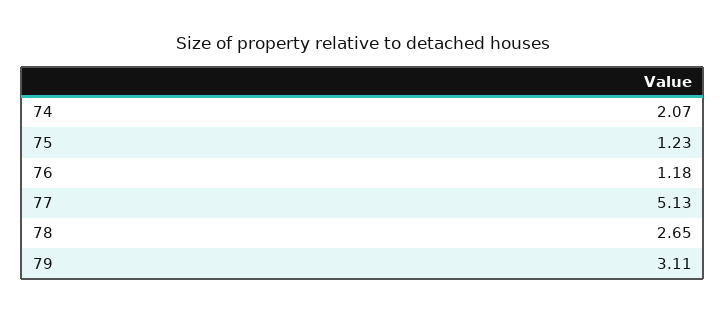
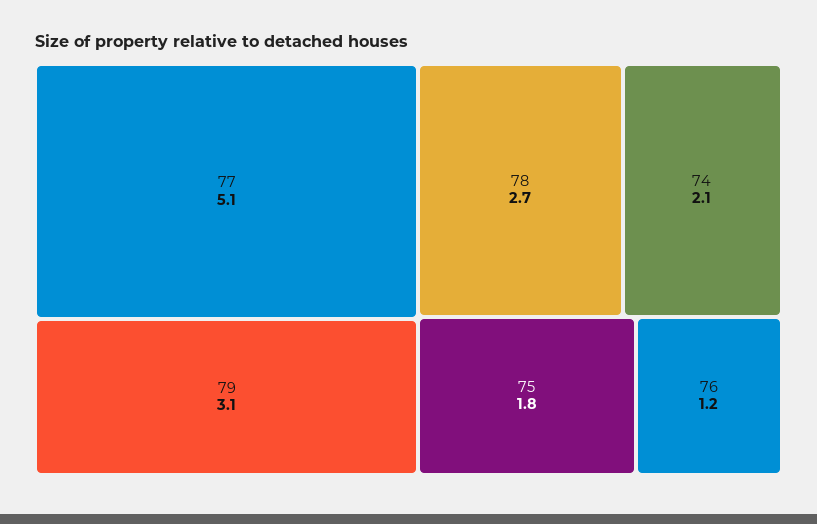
75: 1.23 -> 1.8

